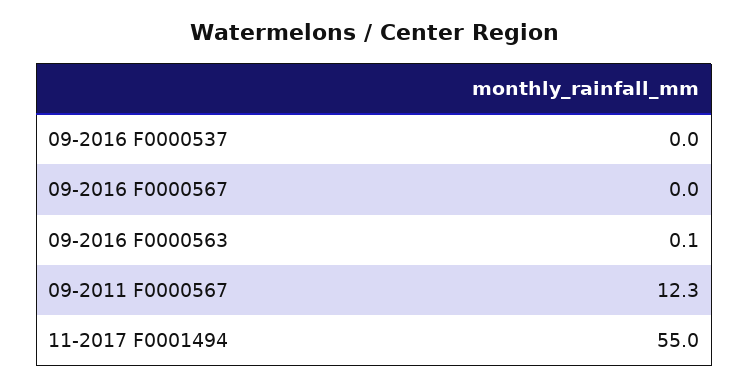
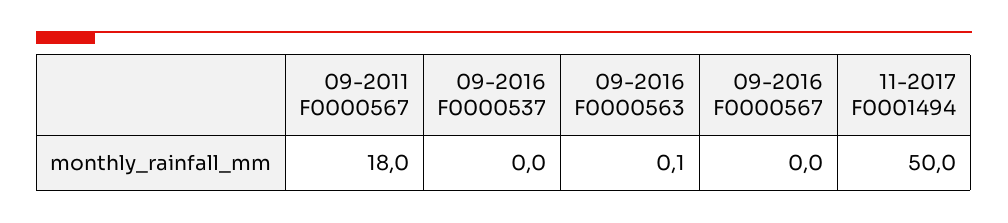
09-2011 F0000567: 12.3 -> 18
11-2017 F0001494: 55 -> 50

